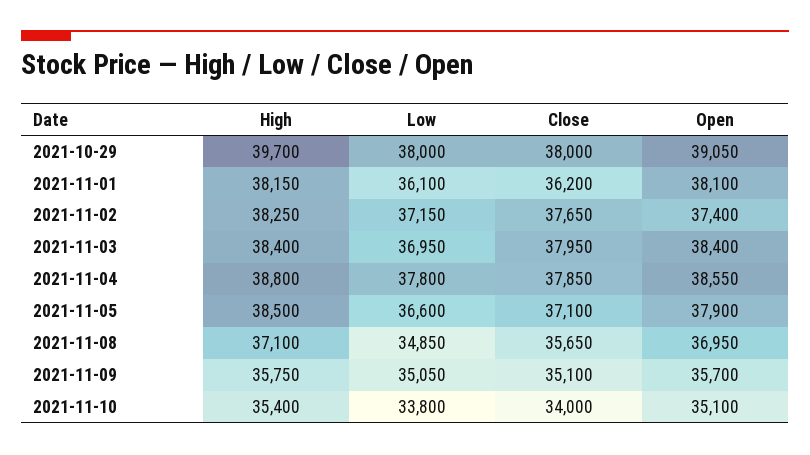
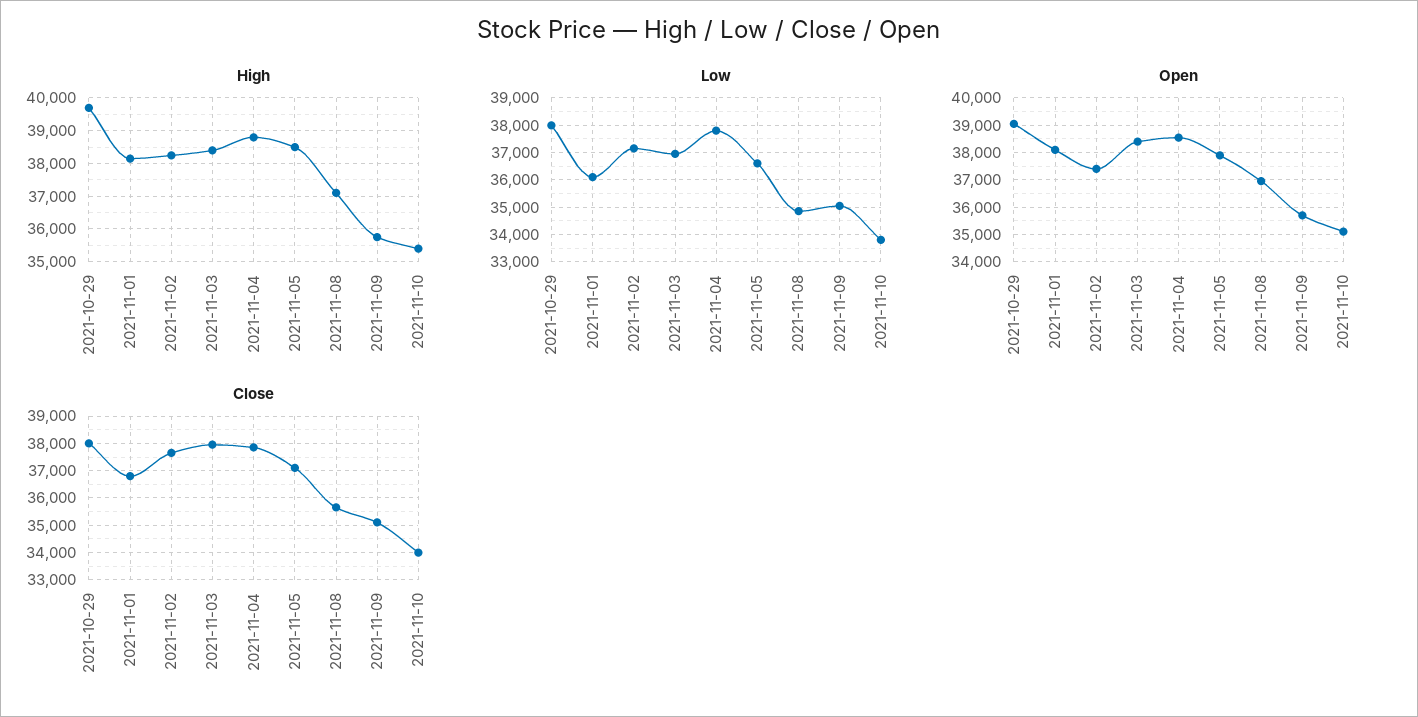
Close, 2021-11-01: 36200 -> 36750

